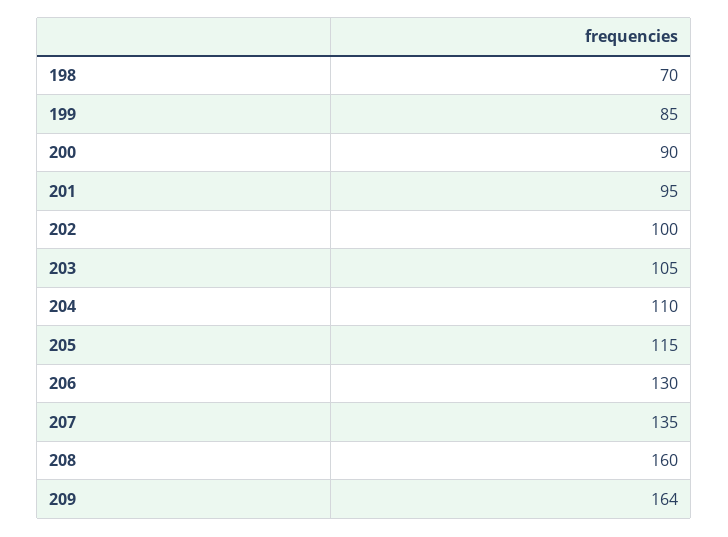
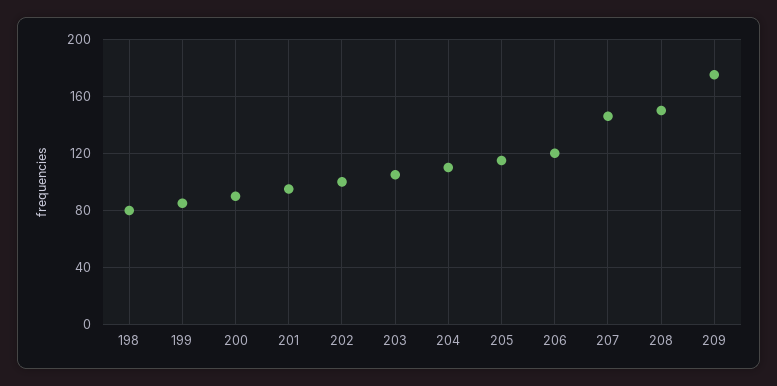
198: 70 -> 80
206: 130 -> 120
207: 135 -> 145
208: 160 -> 150
209: 164 -> 175

